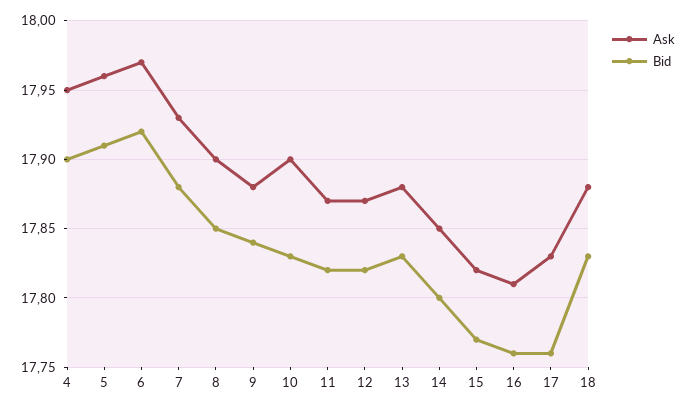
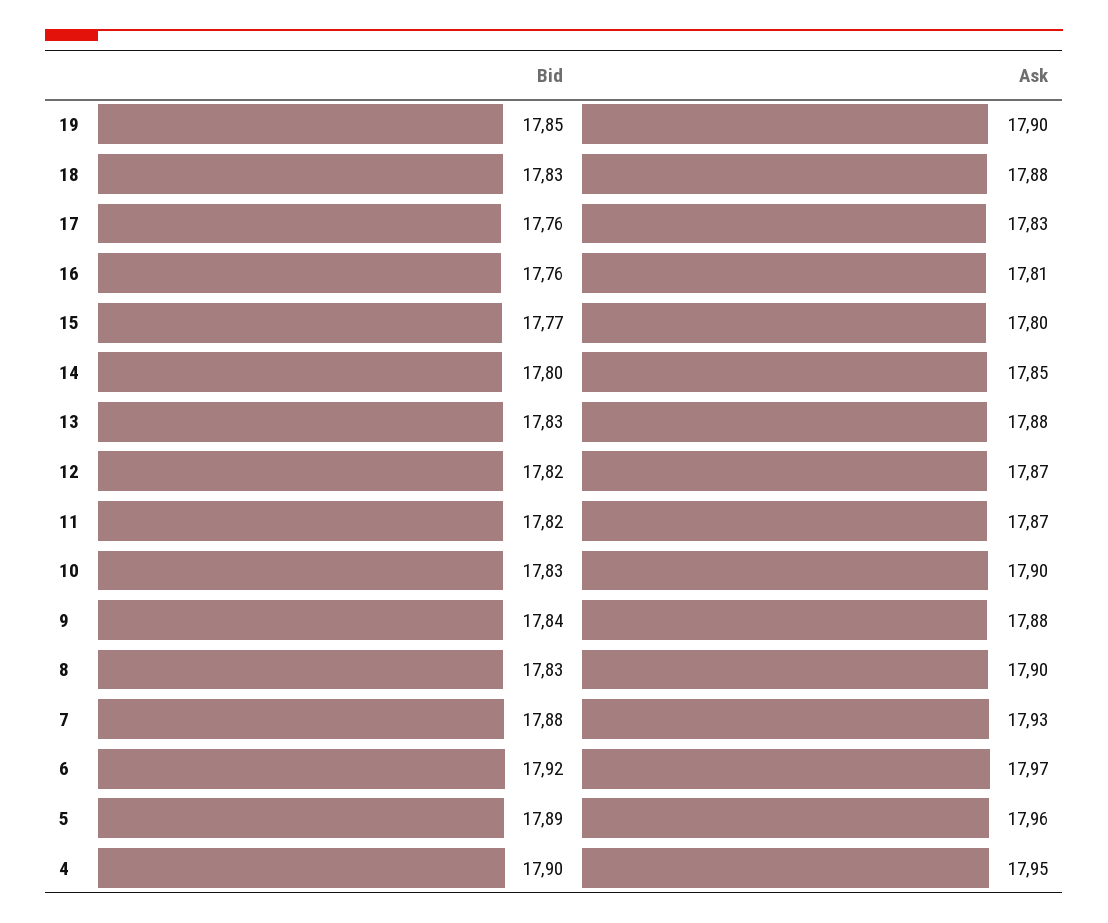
Bid, 5: 17.91 -> 17.89
Bid, 8: 17.85 -> 17.83
Ask, 15: 17.82 -> 17.8
Bid, 19: none -> 17.85
Ask, 19: none -> 17.9

